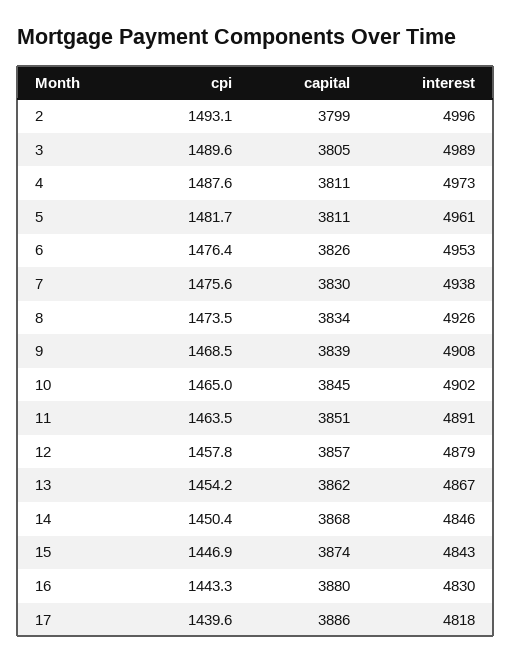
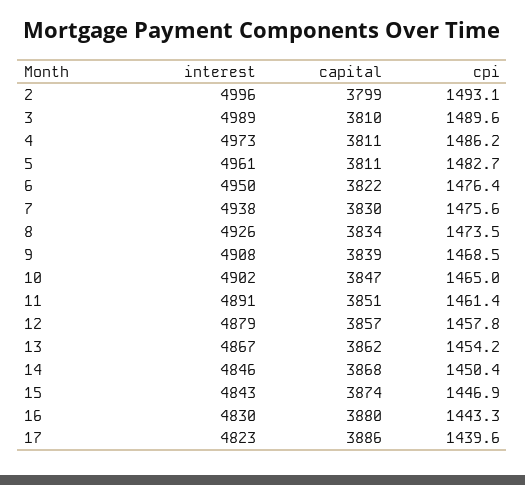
capital, 3: 3805 -> 3810
cpi, 4: 1487.6 -> 1486.2
cpi, 5: 1481.7 -> 1482.7
capital, 6: 3826 -> 3822
interest, 6: 4953 -> 4950
capital, 10: 3845 -> 3847
cpi, 11: 1463.5 -> 1461.4
interest, 17: 4818 -> 4823

